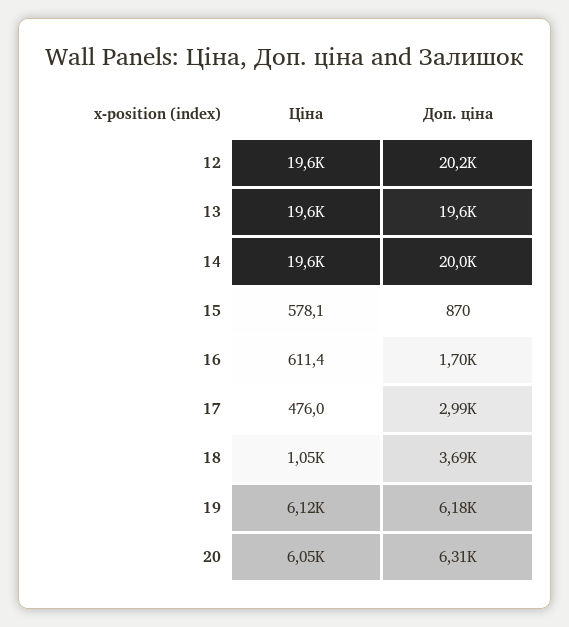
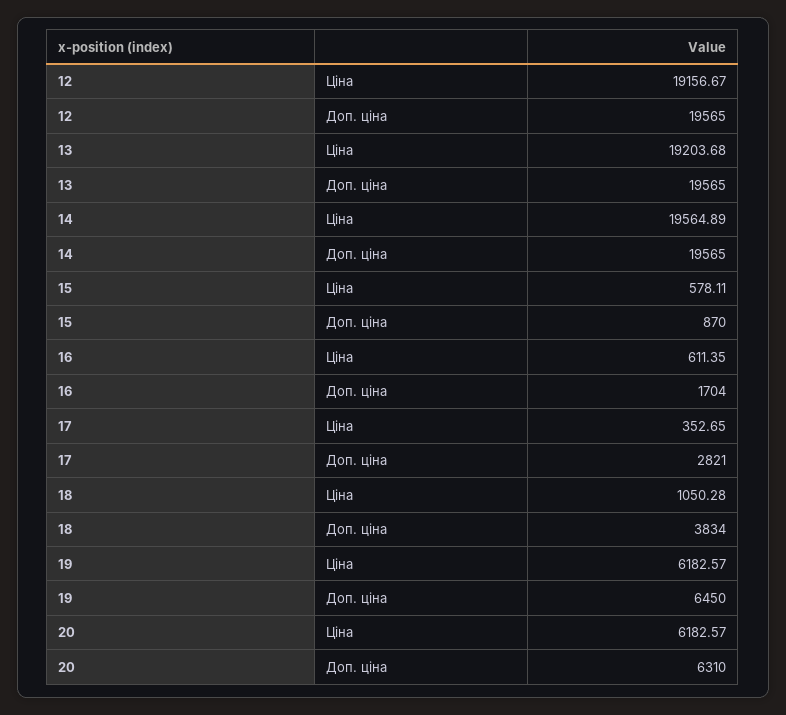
Ціна, 12: 19600 -> 19156.67
Доп. ціна, 12: 20200 -> 19565
Ціна, 13: 19600 -> 19203.68
Доп. ціна, 14: 20000 -> 19565
Ціна, 17: 476 -> 352.65
Доп. ціна, 17: 2990 -> 2821
Доп. ціна, 18: 3690 -> 3834
Ціна, 19: 6120 -> 6182.57
Доп. ціна, 19: 6180 -> 6450
Ціна, 20: 6050 -> 6182.57

